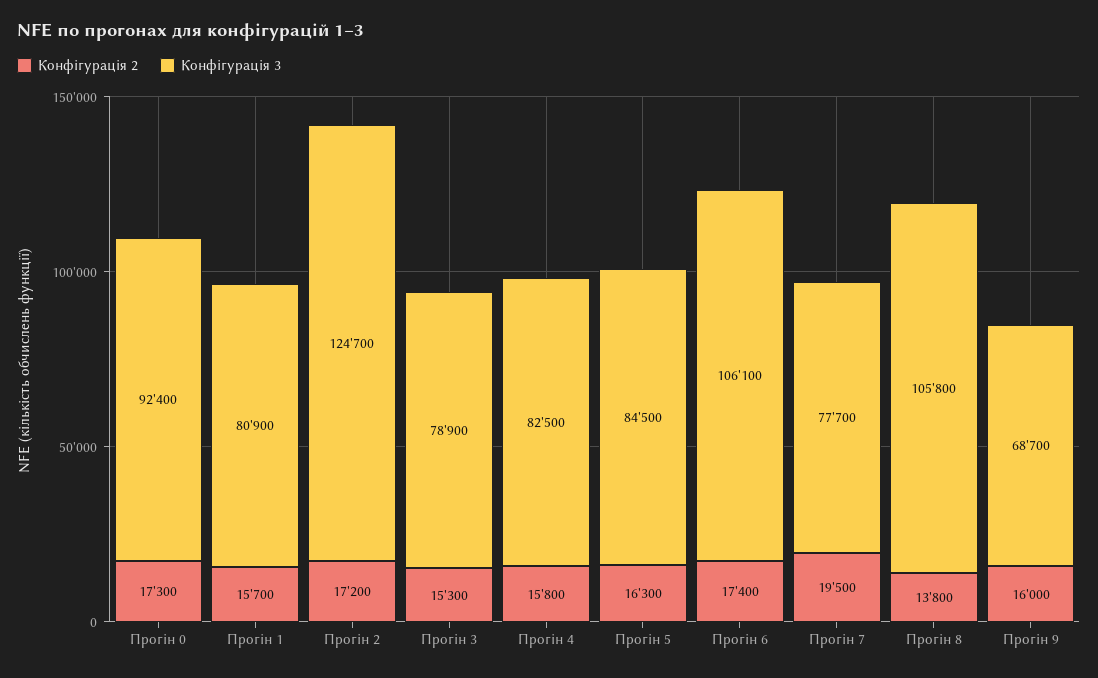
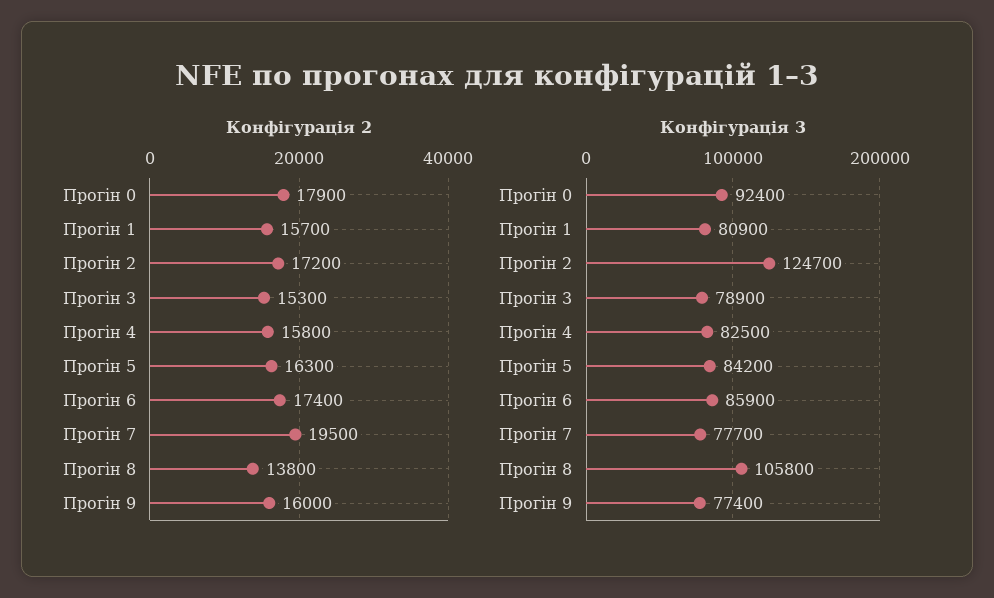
Конфігурація 2, Прогін 0: 17300 -> 17900
Конфігурація 3, Прогін 5: 84500 -> 84200
Конфігурація 3, Прогін 6: 106100 -> 85900
Конфігурація 3, Прогін 9: 68700 -> 77400

